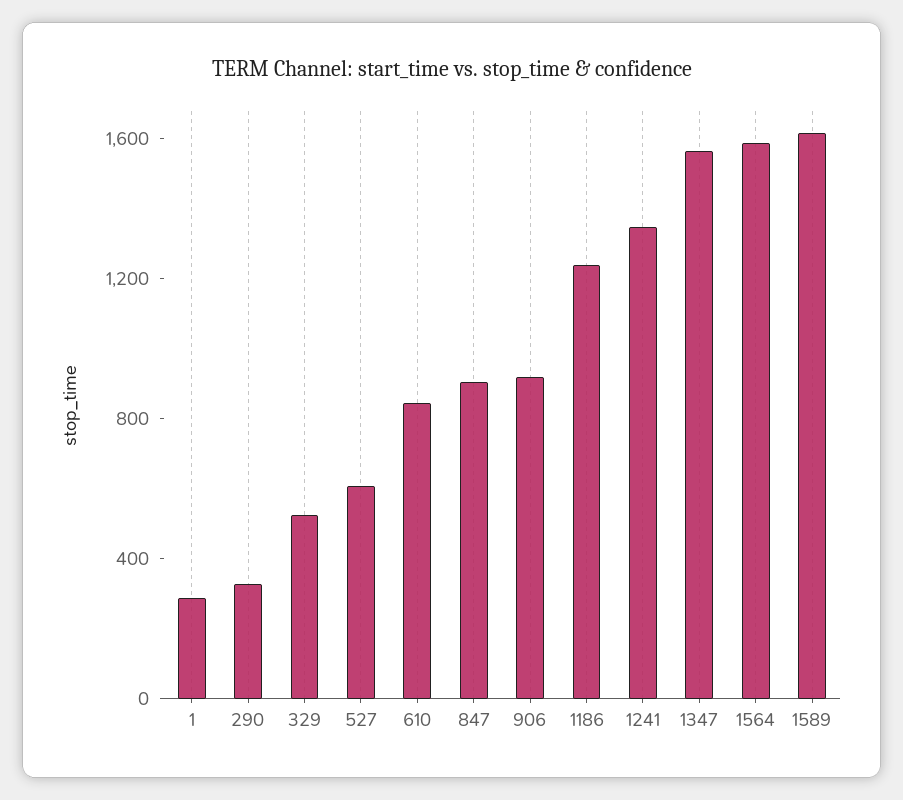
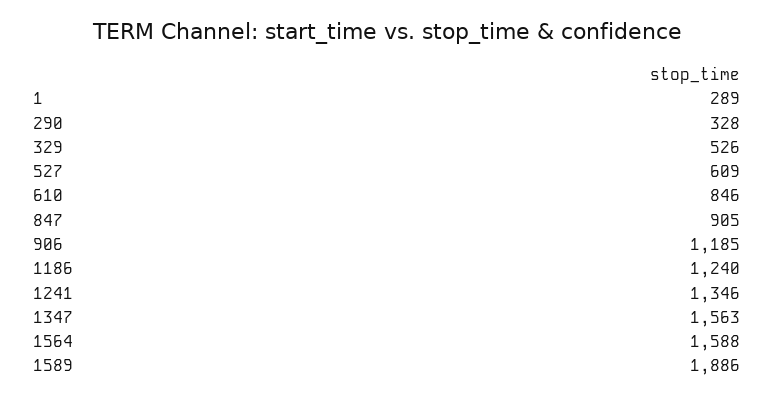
906: 900 -> 1185
1589: 1600 -> 1886

